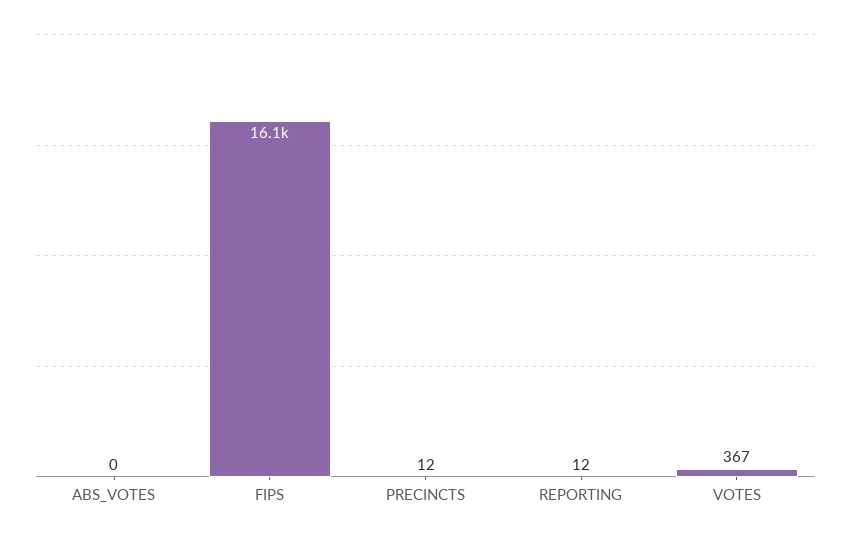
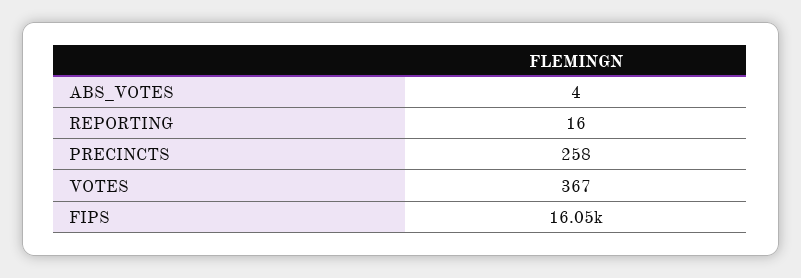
ABS_VOTES: 0 -> 4
PRECINCTS: 12 -> 258
REPORTING: 12 -> 16

